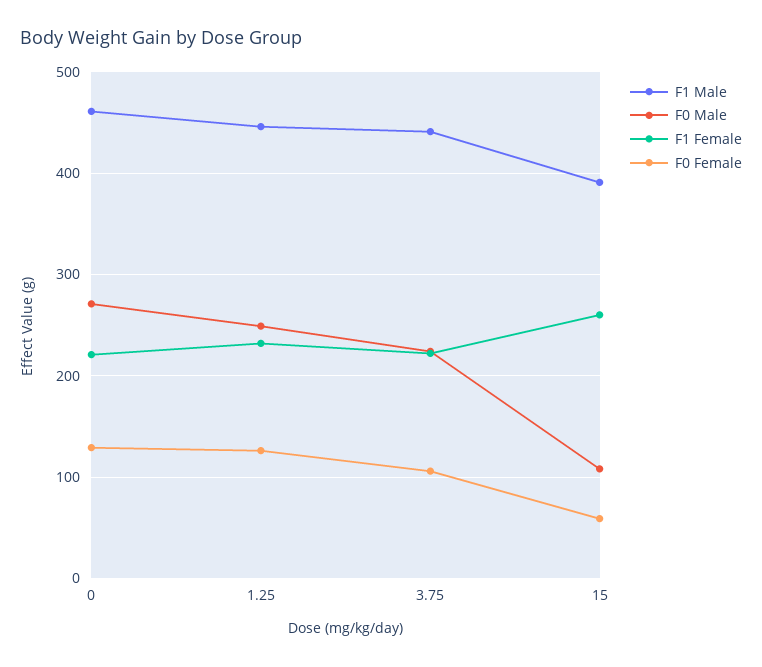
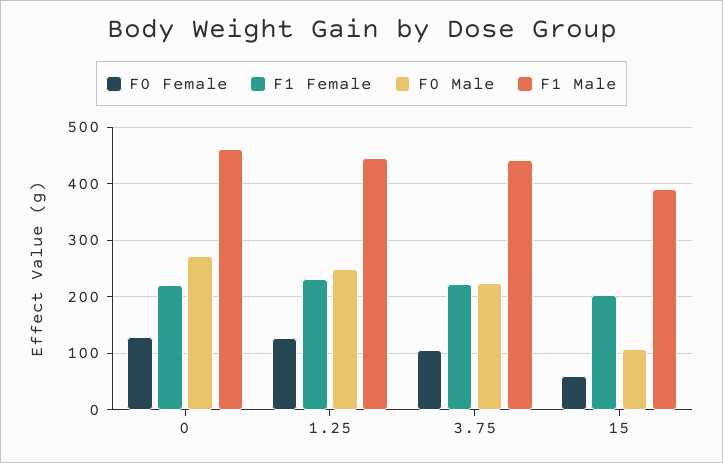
F1 Female, 15: 260 -> 200

